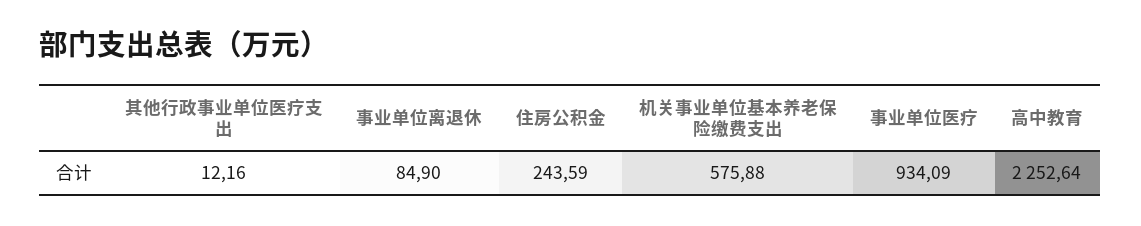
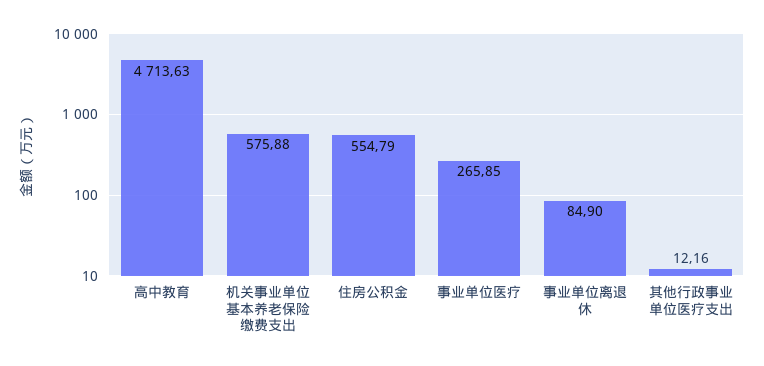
住房公积金: 243.59 -> 554.79
事业单位医疗: 934.09 -> 265.85
高中教育: 2252.64 -> 4713.63

